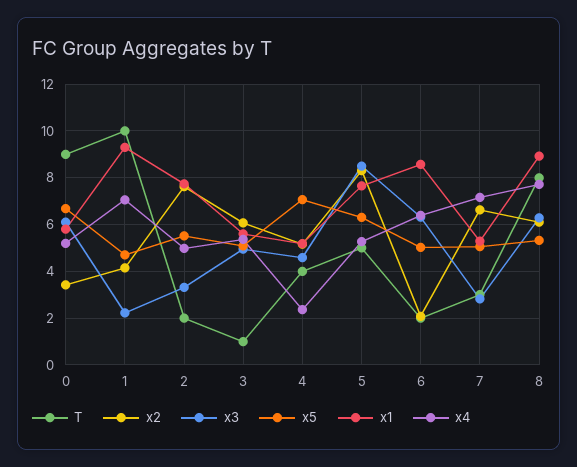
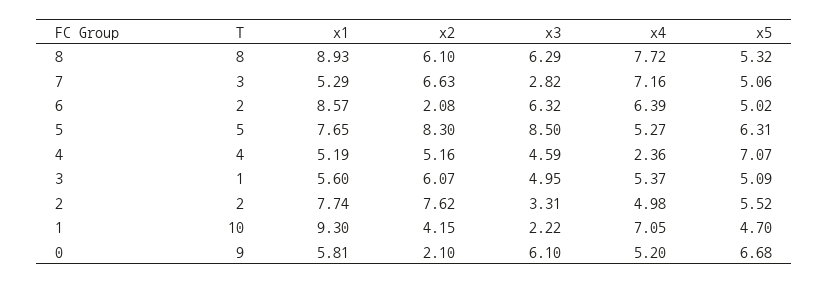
x2, 0: 3.5 -> 2.1

